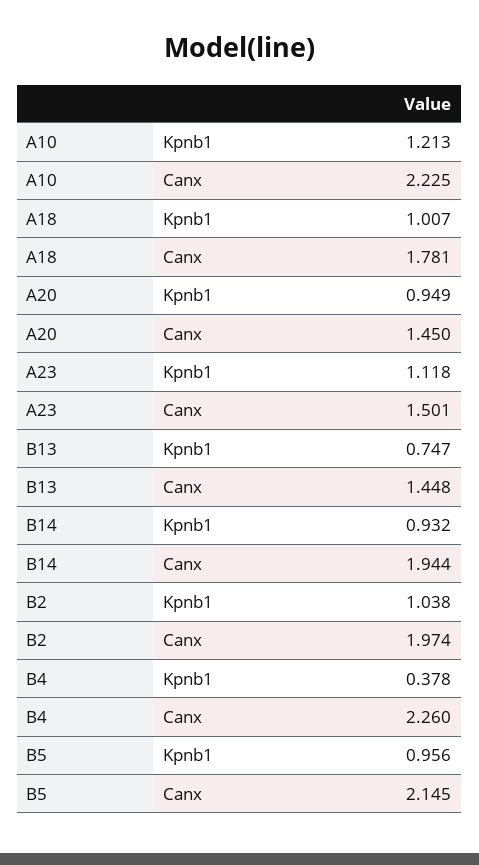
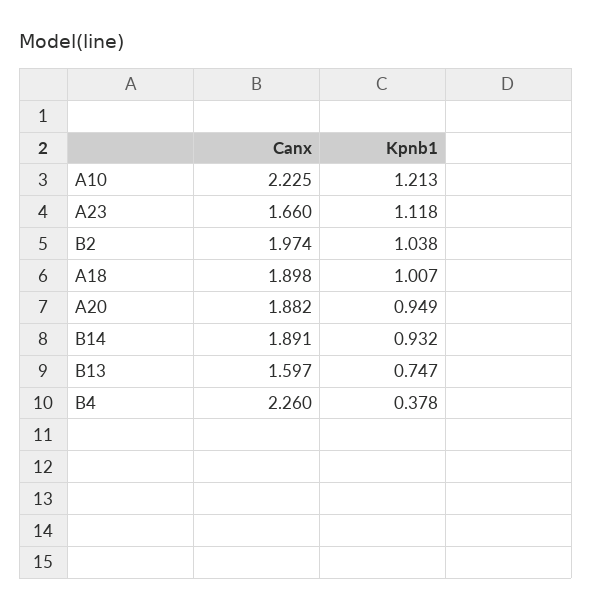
A18, Canx: 1.781 -> 1.898
A20, Canx: 1.45 -> 1.882
A23, Canx: 1.501 -> 1.66
B13, Canx: 1.448 -> 1.597
B14, Canx: 1.944 -> 1.891
B5, Kpnb1: 0.956 -> none
B5, Canx: 2.145 -> none

